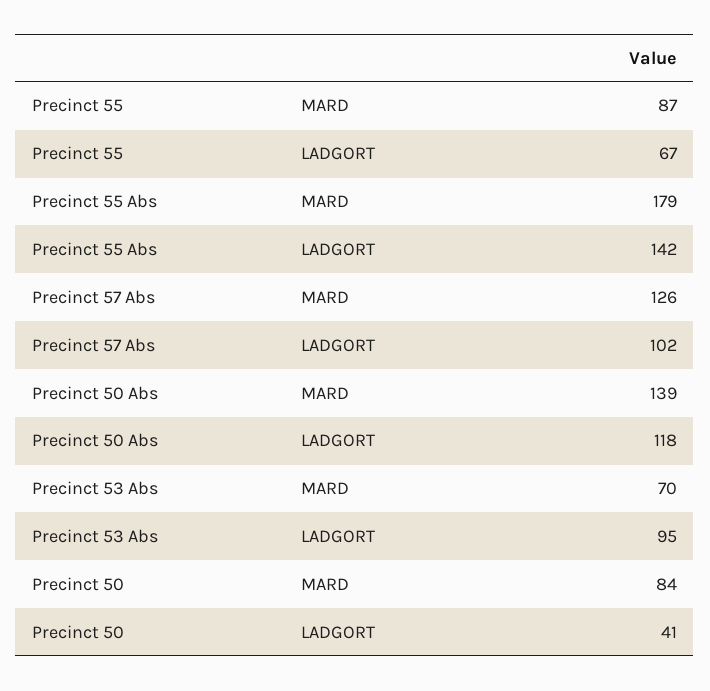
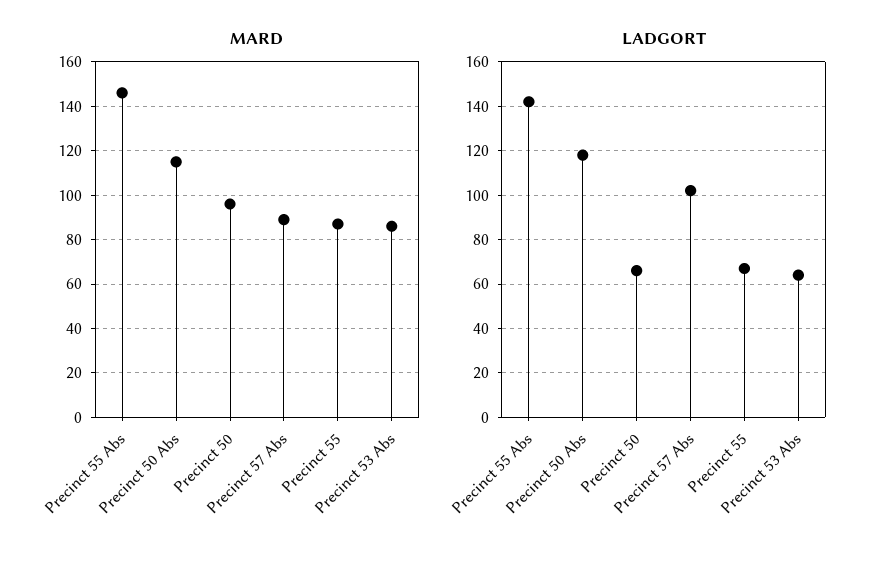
MARD, Precinct 55 Abs: 179 -> 145
MARD, Precinct 57 Abs: 126 -> 90
MARD, Precinct 50 Abs: 139 -> 115
MARD, Precinct 53 Abs: 70 -> 85
LADGORT, Precinct 53 Abs: 95 -> 65
MARD, Precinct 50: 84 -> 95
LADGORT, Precinct 50: 41 -> 65

